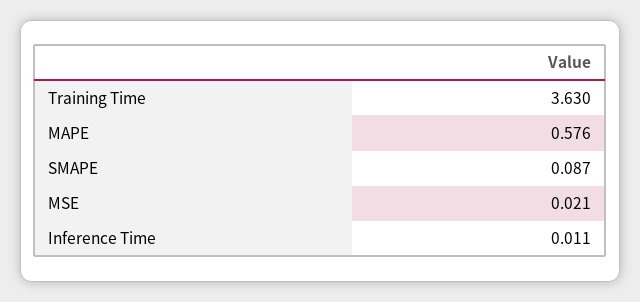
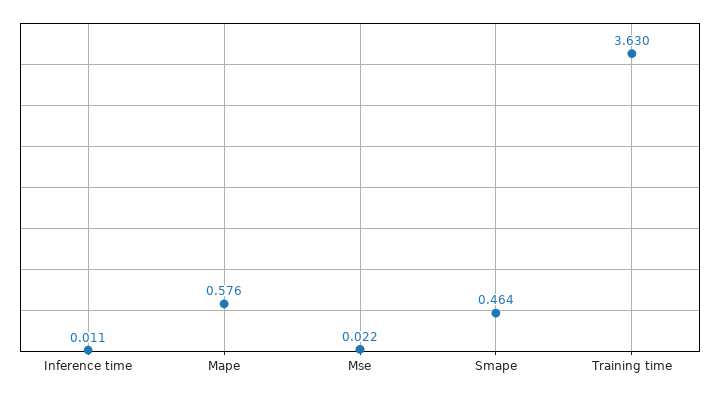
SMAPE: 0.087 -> 0.464
MSE: 0.021 -> 0.022

